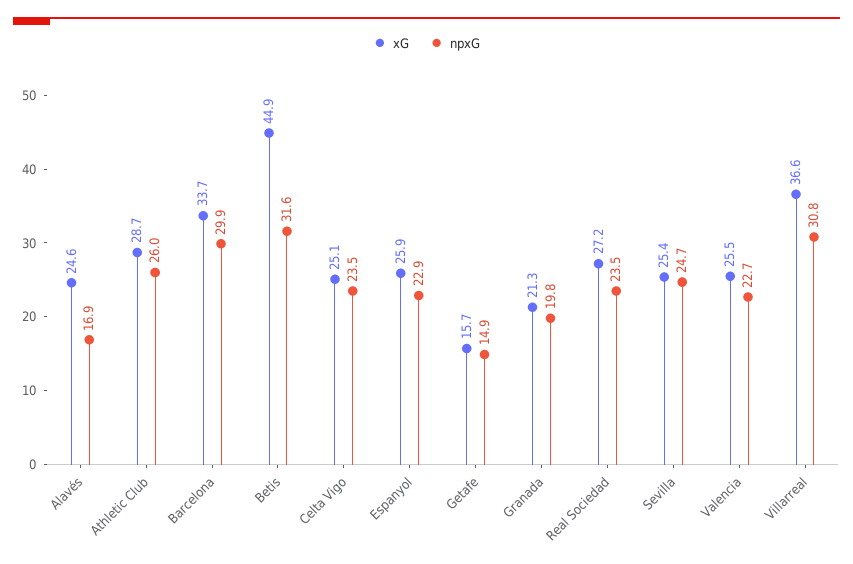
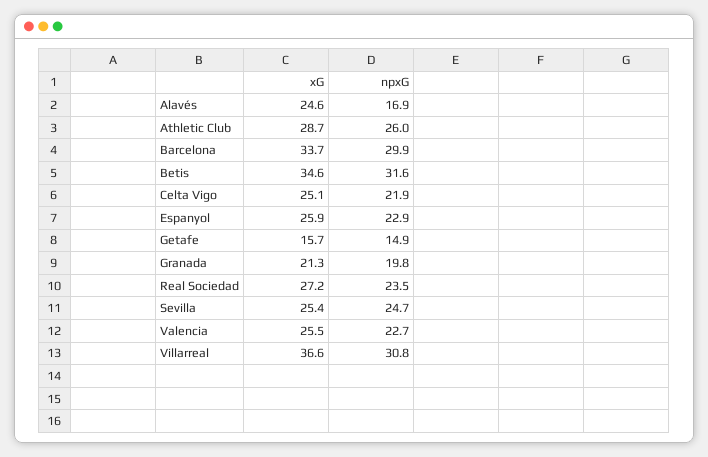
xG, Betis: 44.9 -> 34.6
npxG, Celta Vigo: 23.5 -> 21.9

